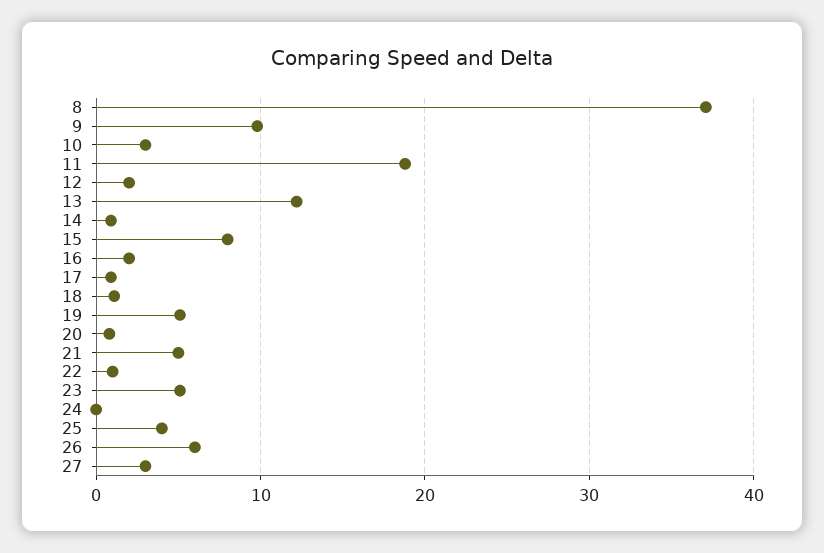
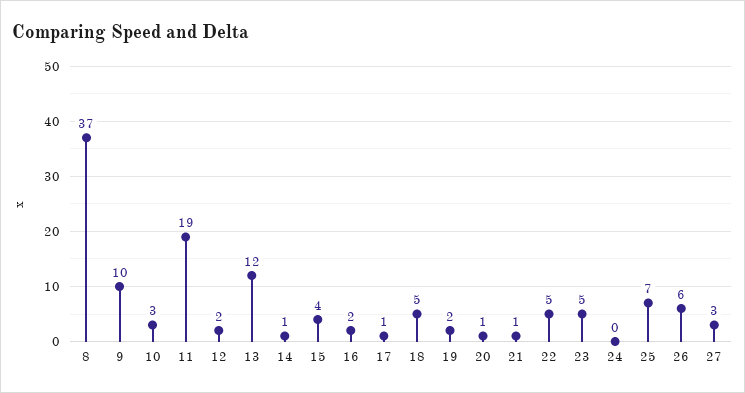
15: 8 -> 4
18: 1 -> 5
19: 5 -> 2
21: 5 -> 1
22: 1 -> 5
25: 4 -> 7

